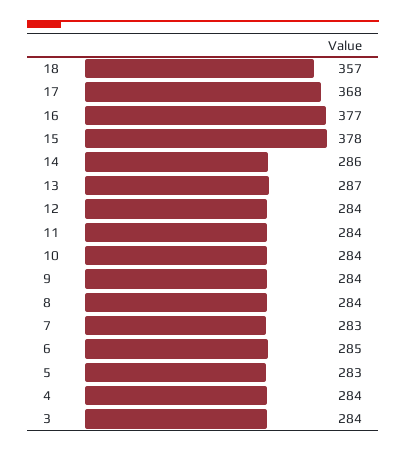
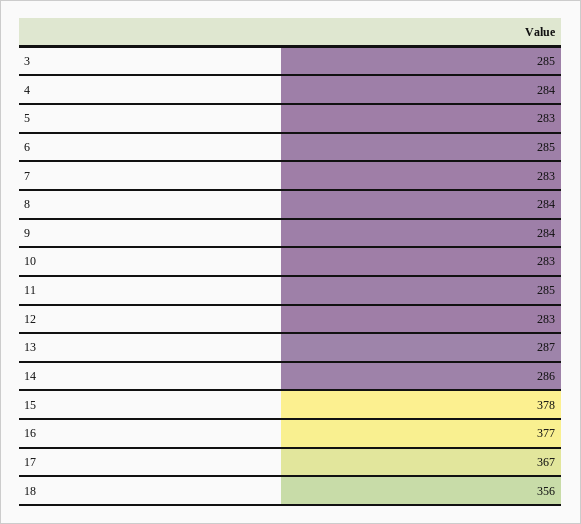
18: 357 -> 356
17: 368 -> 367
12: 284 -> 283
11: 284 -> 285
10: 284 -> 283
3: 284 -> 285

